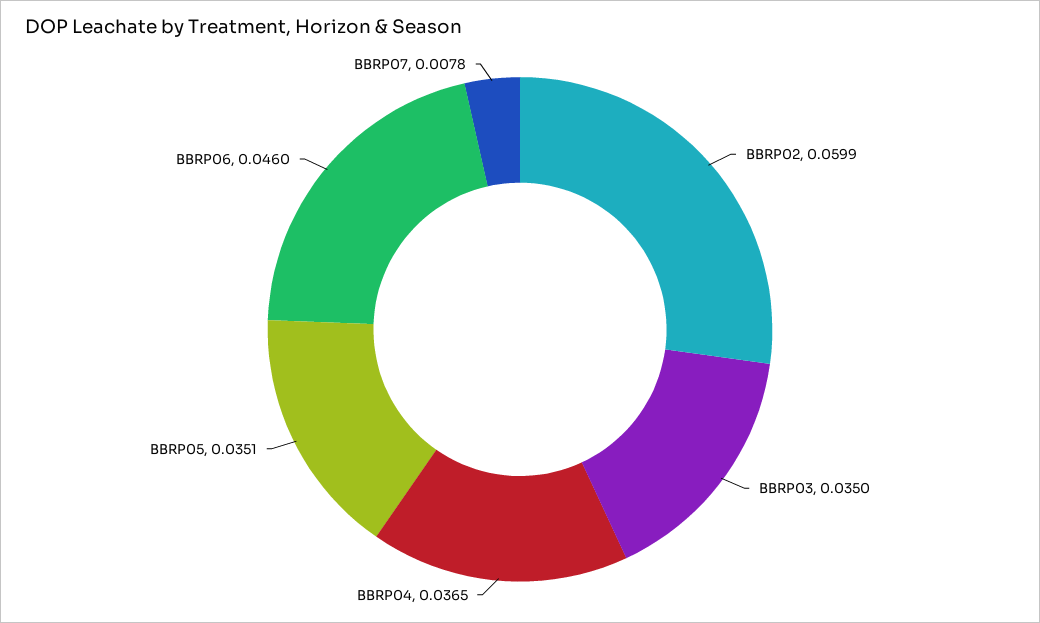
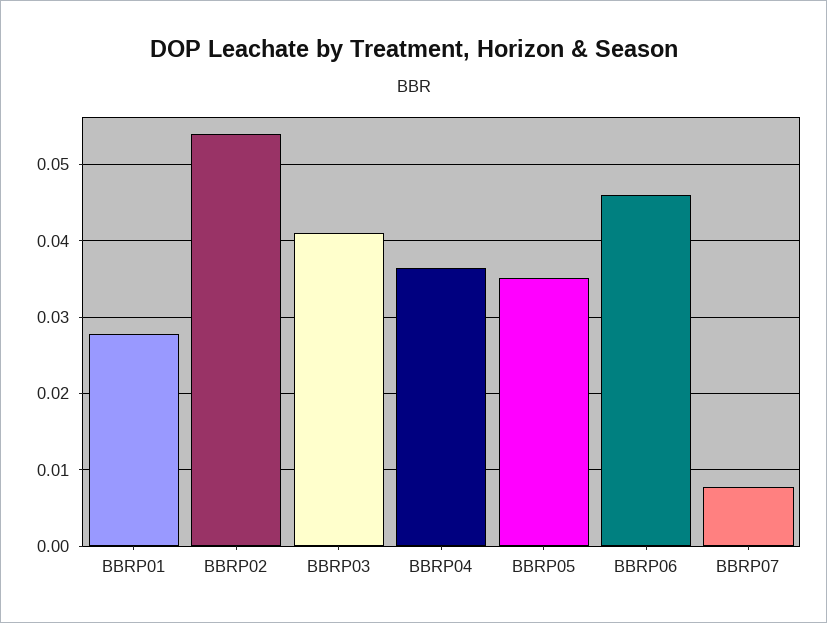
BBRP02: 0.0599 -> 0.054
BBRP03: 0.035 -> 0.041
BBRP01: none -> 0.028

